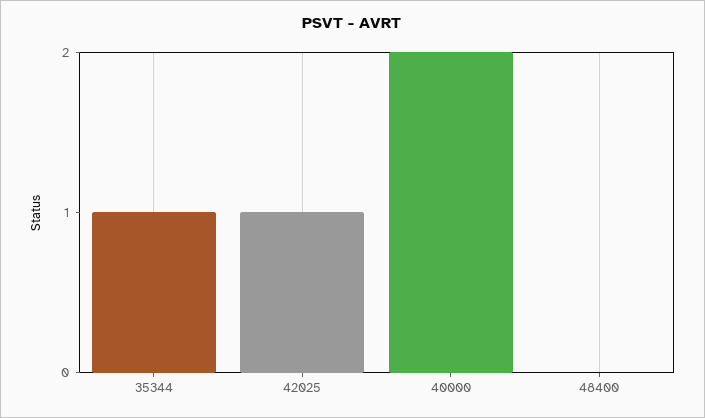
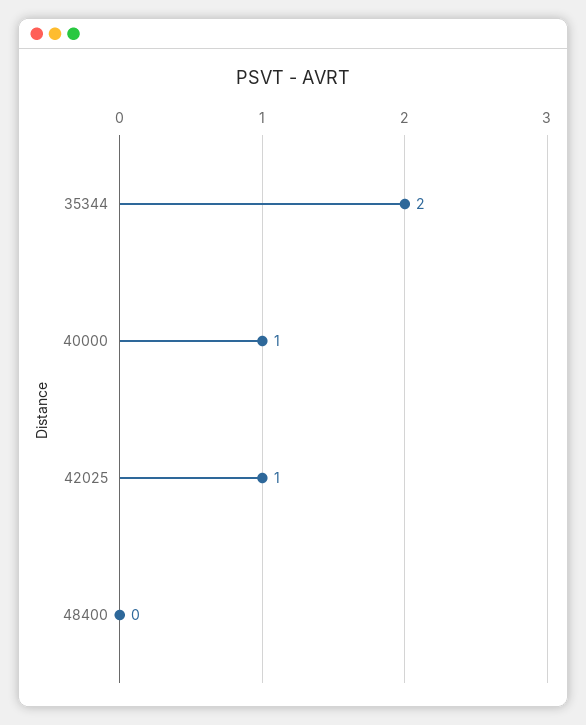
35344: 1 -> 2
40000: 2 -> 1

